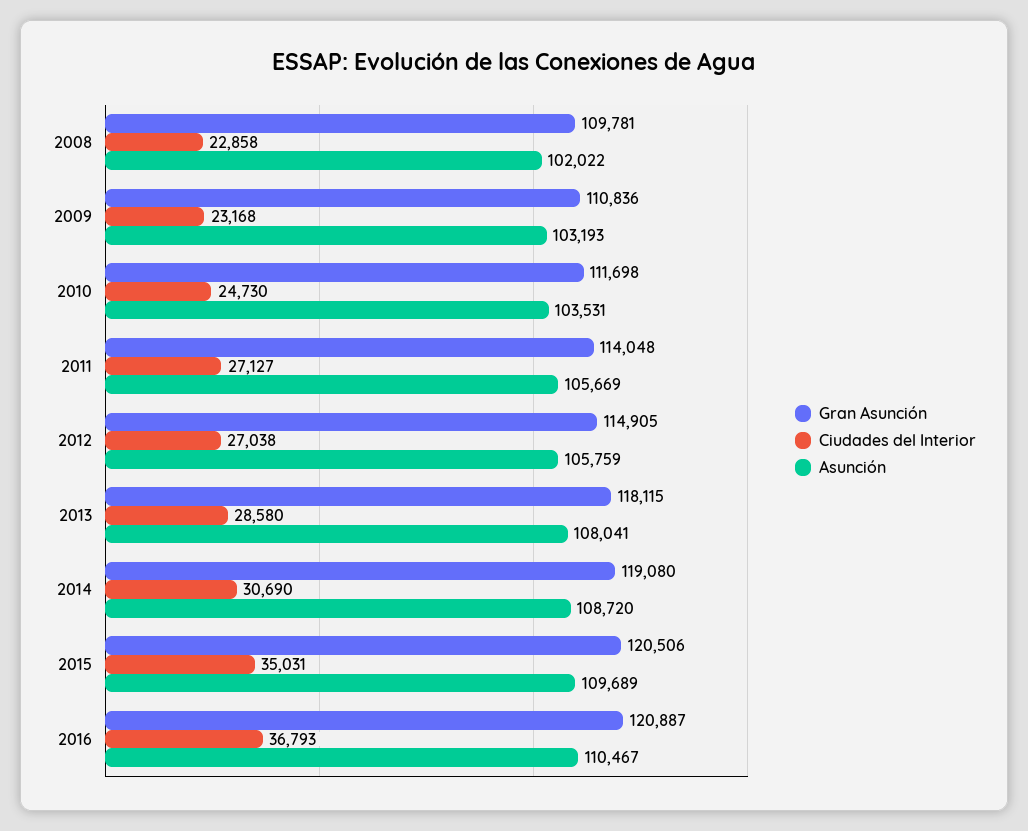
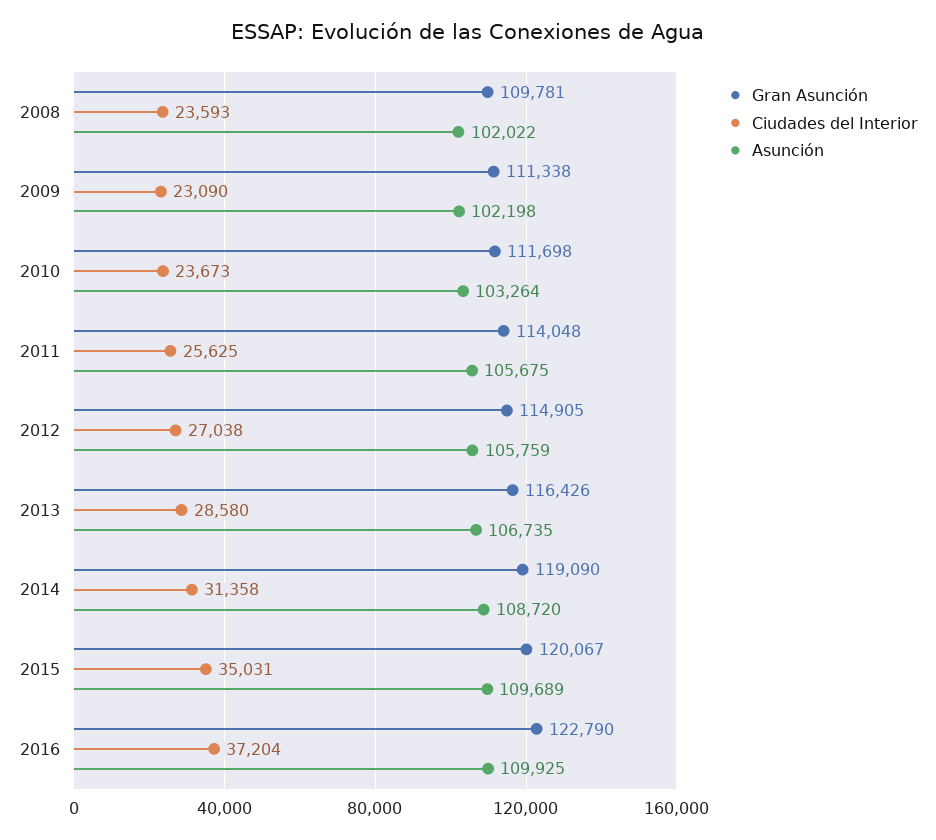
Ciudades del Interior, 2008: 22858 -> 23593
Gran Asunción, 2009: 110836 -> 111338
Ciudades del Interior, 2009: 23168 -> 23090
Asunción, 2009: 103193 -> 102198
Ciudades del Interior, 2010: 24730 -> 23673
Asunción, 2010: 103531 -> 103264
Ciudades del Interior, 2011: 27127 -> 25625
Asunción, 2011: 105669 -> 105675
Gran Asunción, 2013: 118115 -> 116426
Asunción, 2013: 108041 -> 106735
Gran Asunción, 2014: 119080 -> 119090
Ciudades del Interior, 2014: 30690 -> 31358
Gran Asunción, 2015: 120506 -> 120067
Gran Asunción, 2016: 120887 -> 122790
Ciudades del Interior, 2016: 36793 -> 37204
Asunción, 2016: 110467 -> 109925

